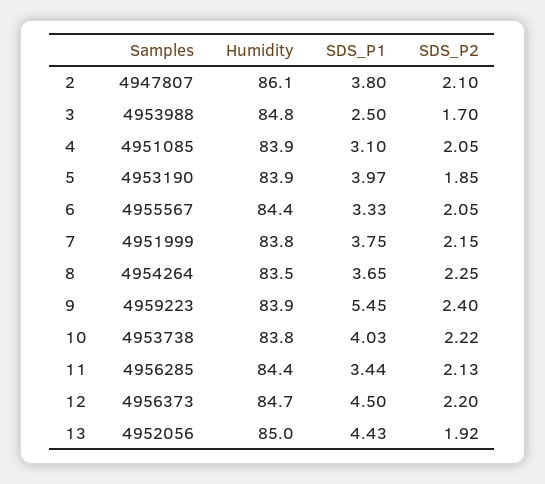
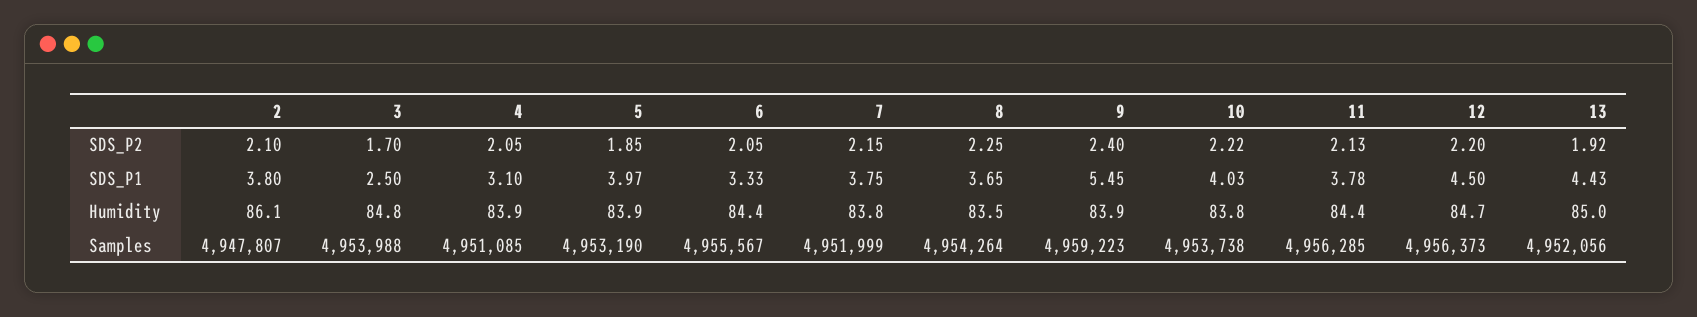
SDS_P1, 11: 3.44 -> 3.78

